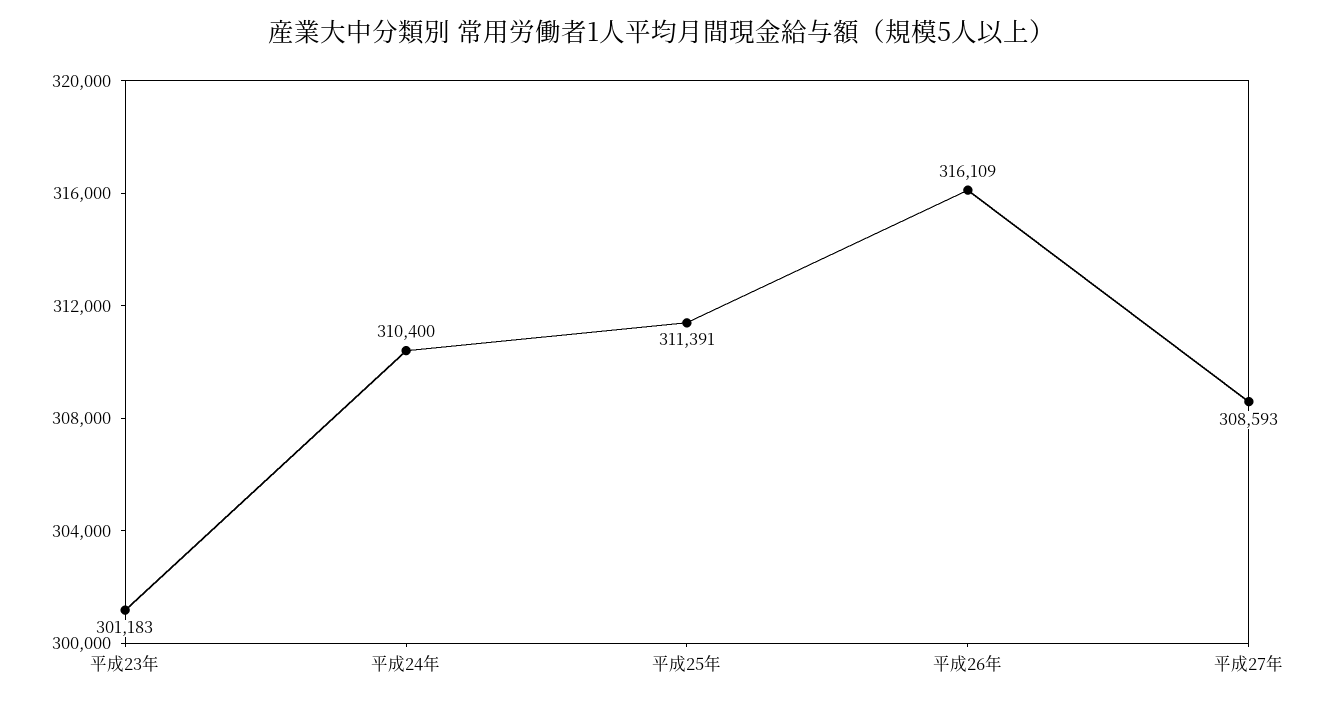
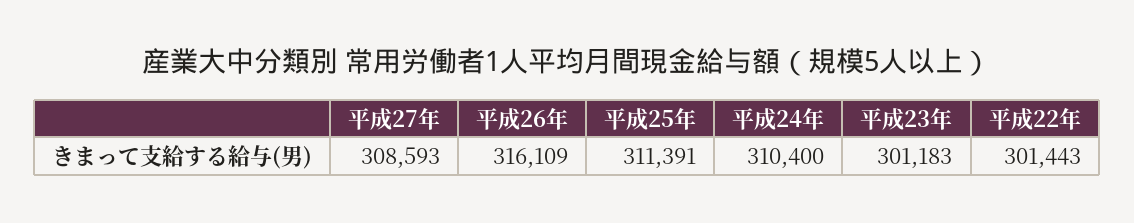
平成22年: none -> 301443

